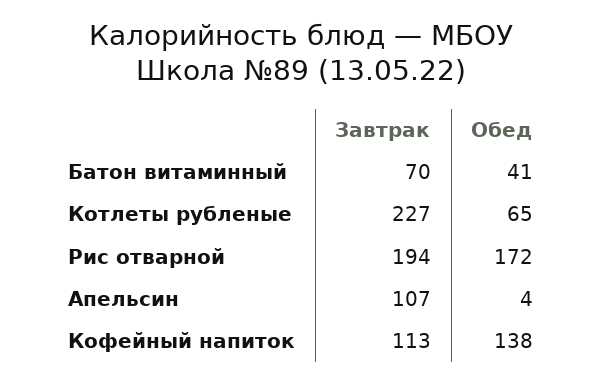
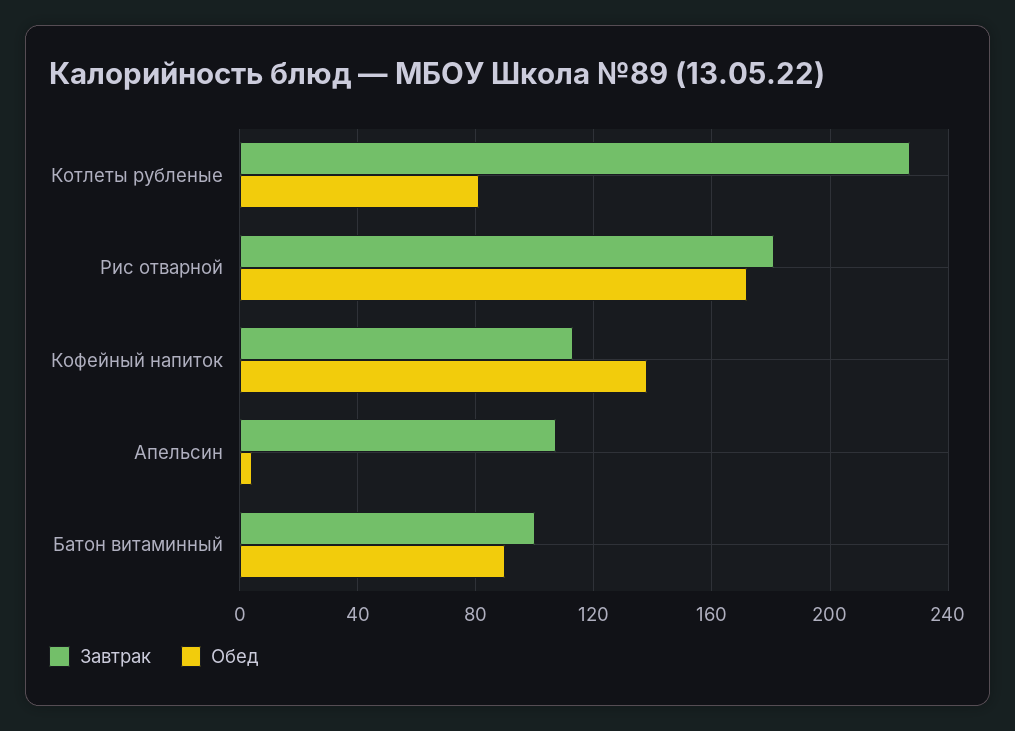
Завтрак, Батон витаминный: 70 -> 100
Обед, Батон витаминный: 41 -> 90
Обед, Котлеты рубленые: 65 -> 80
Завтрак, Рис отварной: 194 -> 180

